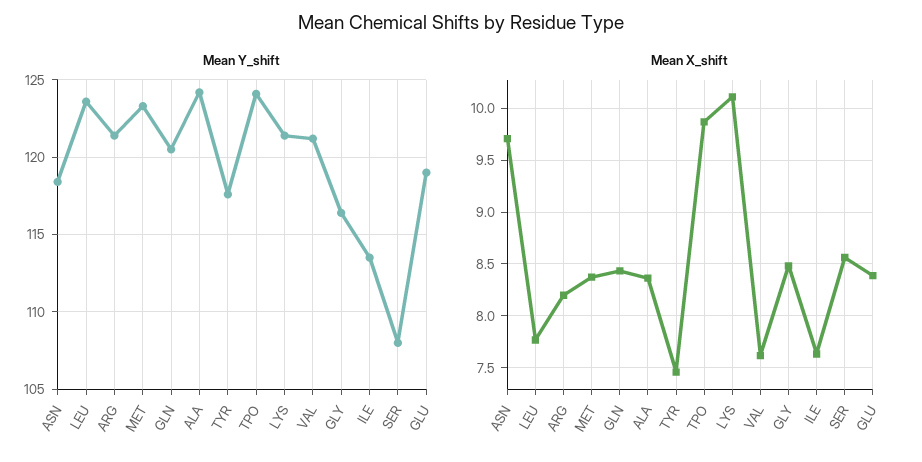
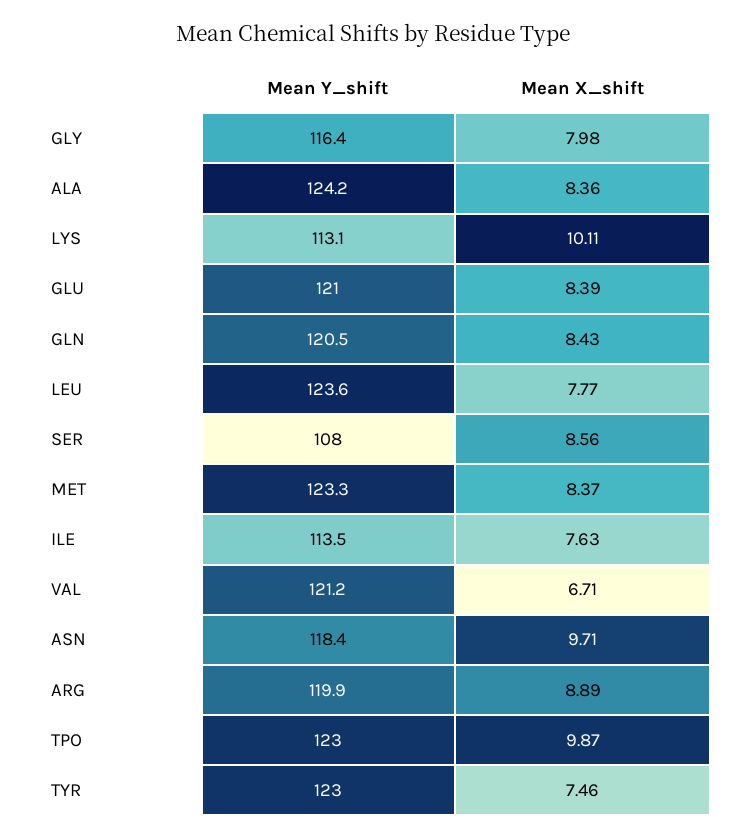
Mean Y_shift, ARG: 121.5 -> 119.9
Mean Y_shift, TYR: 117.5 -> 123
Mean Y_shift, TPO: 124 -> 123
Mean Y_shift, LYS: 121.5 -> 113.1
Mean Y_shift, GLU: 119 -> 121
Mean X_shift, ARG: 8.2 -> 8.89
Mean X_shift, VAL: 7.6 -> 6.71
Mean X_shift, GLY: 8.5 -> 7.98

